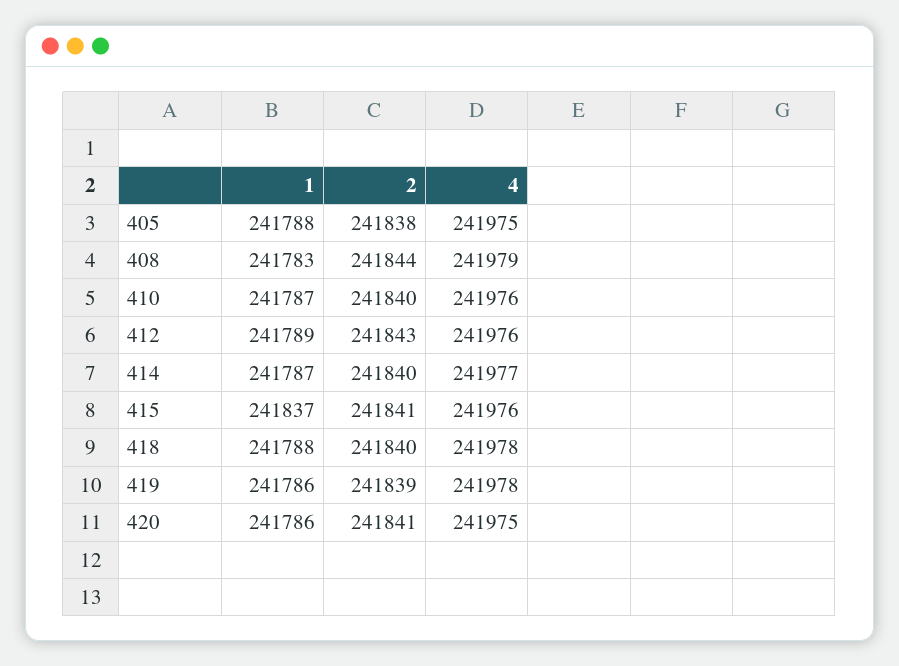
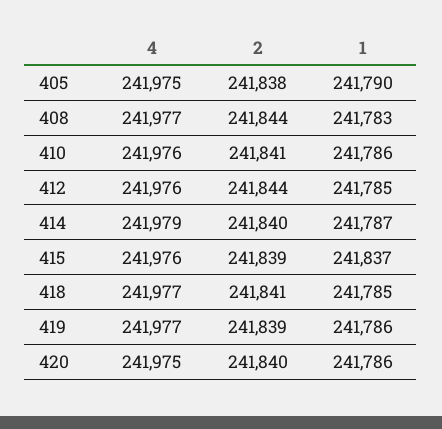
1, 405: 241788 -> 241790
4, 408: 241979 -> 241977
1, 410: 241787 -> 241786
2, 410: 241840 -> 241841
1, 412: 241789 -> 241785
2, 412: 241843 -> 241844
4, 414: 241977 -> 241979
2, 415: 241841 -> 241839
1, 418: 241788 -> 241785
2, 418: 241840 -> 241841
4, 418: 241978 -> 241977
4, 419: 241978 -> 241977
2, 420: 241841 -> 241840

